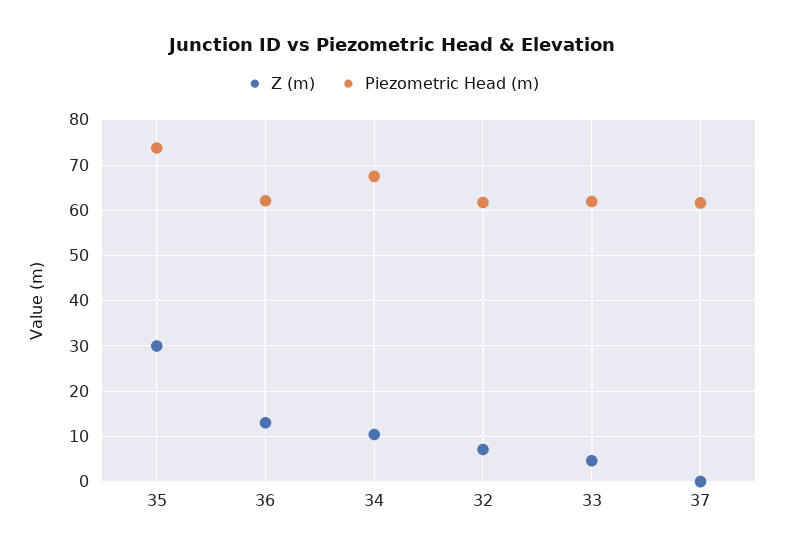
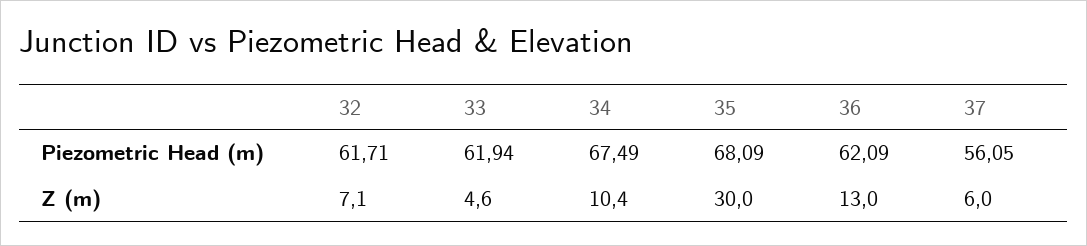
Piezometric Head (m), 35: 74 -> 68.09
Z (m), 37: 0 -> 6
Piezometric Head (m), 37: 62 -> 56.05

